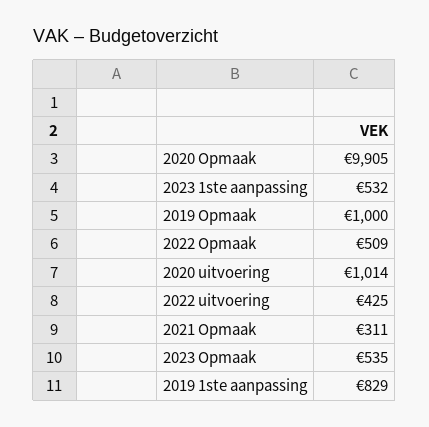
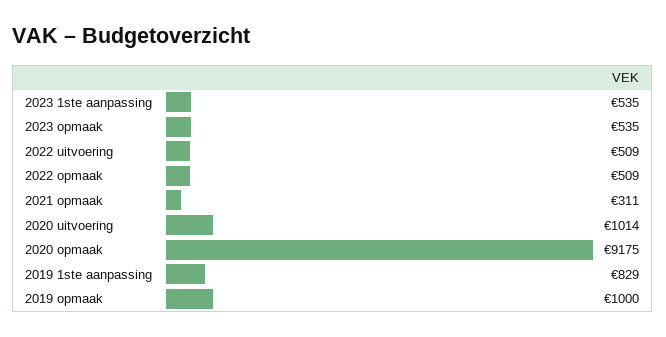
2020 Opmaak: 9905 -> 9175
2023 1ste aanpassing: 532 -> 535
2022 uitvoering: 425 -> 509

